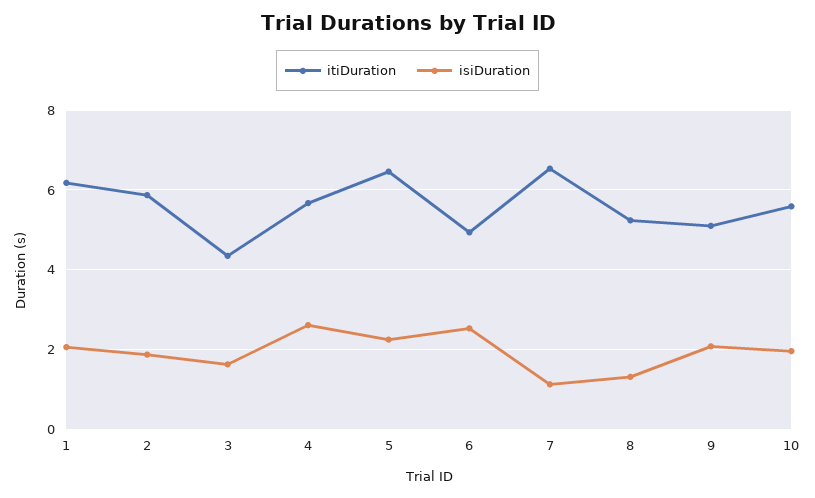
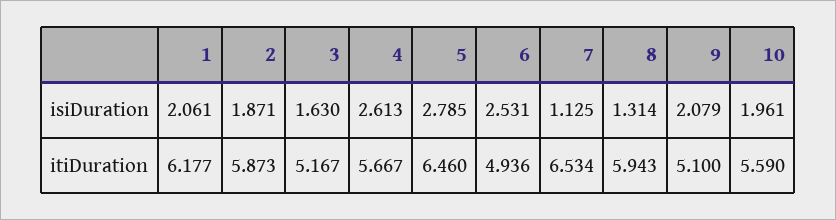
itiDuration, 3: 4.4 -> 5.167
isiDuration, 5: 2.2 -> 2.785
itiDuration, 8: 5.2 -> 5.943

